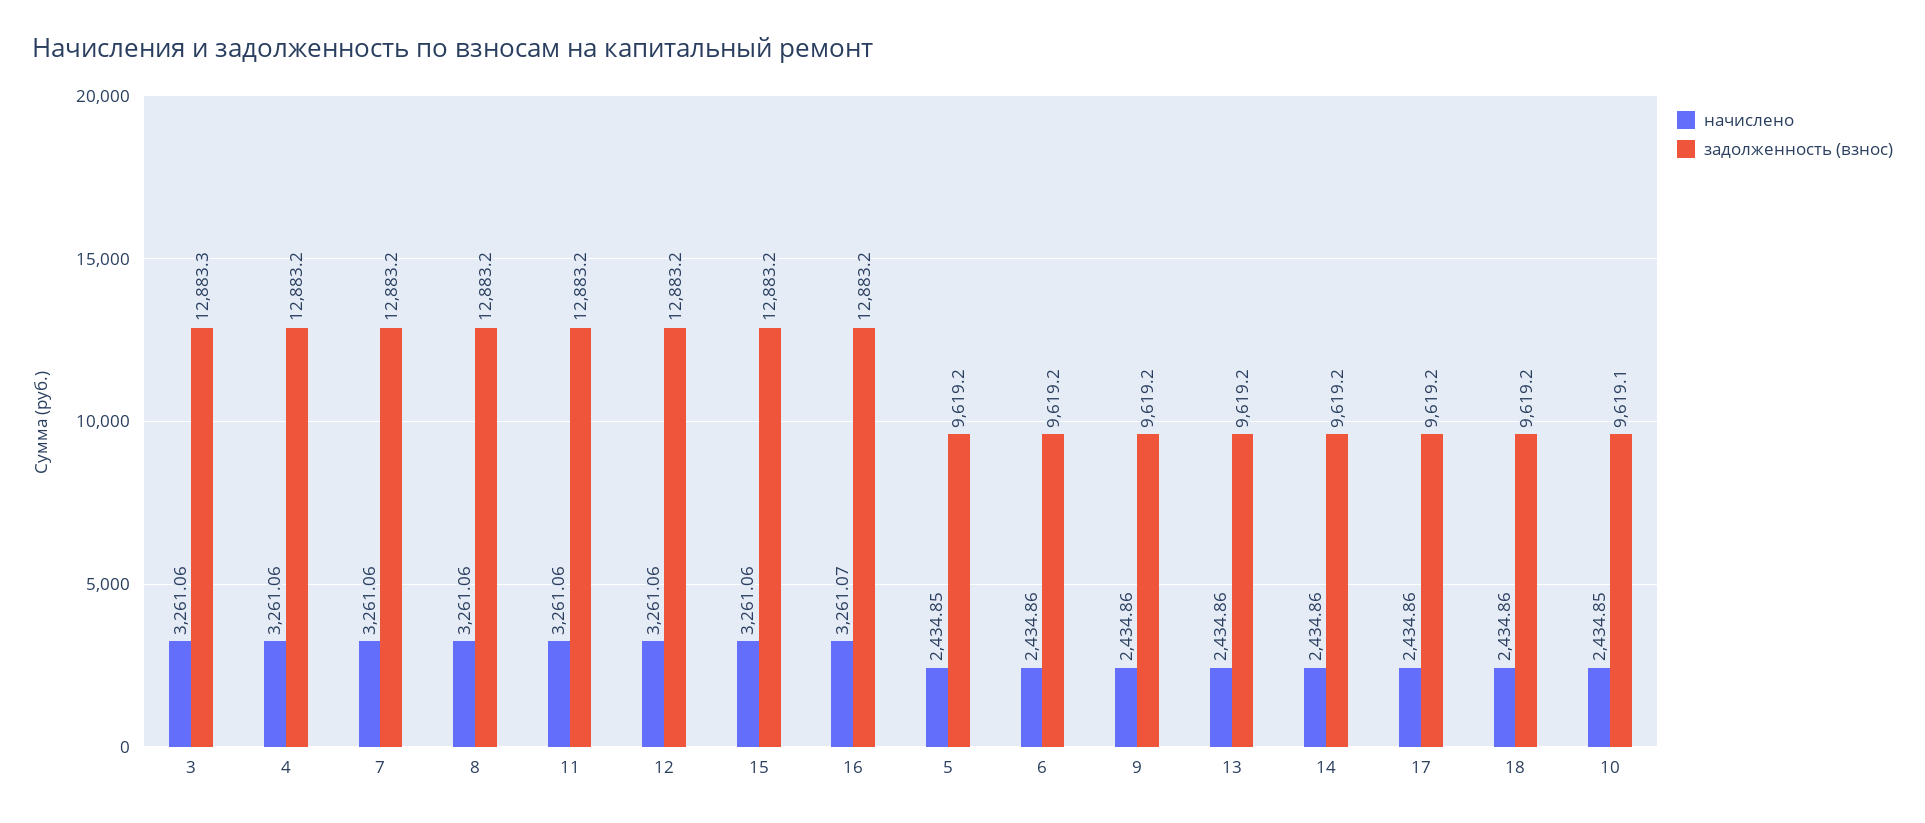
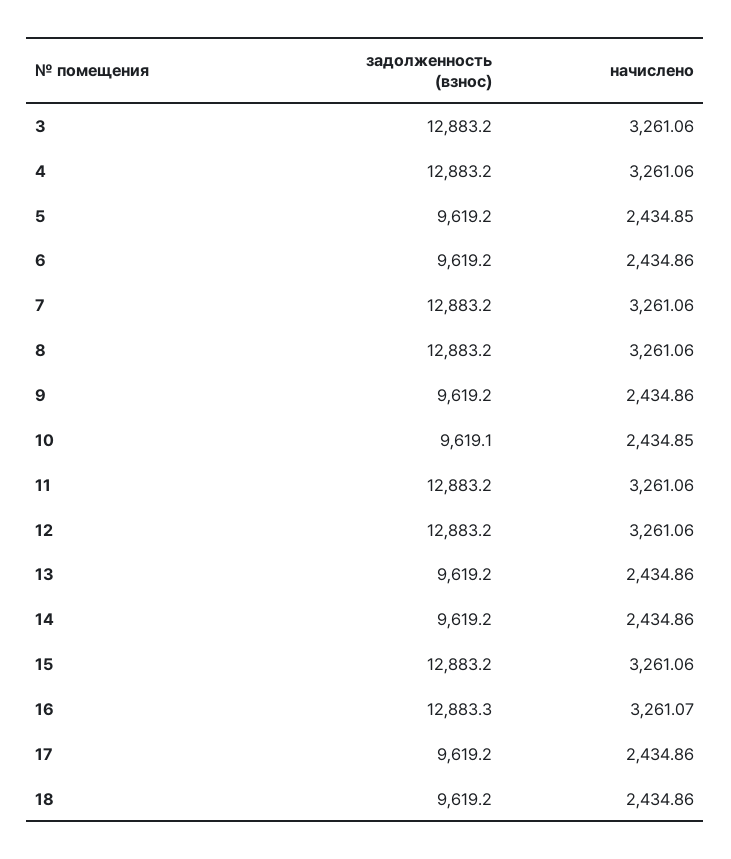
задолженность (взнос), 3: 12883.3 -> 12883.2
задолженность (взнос), 16: 12883.2 -> 12883.3

